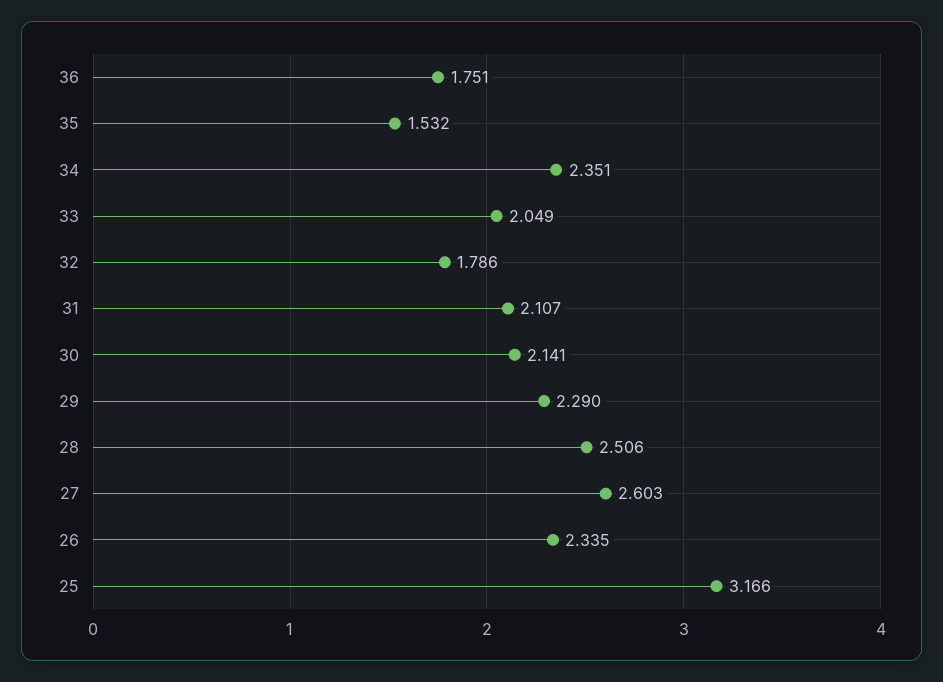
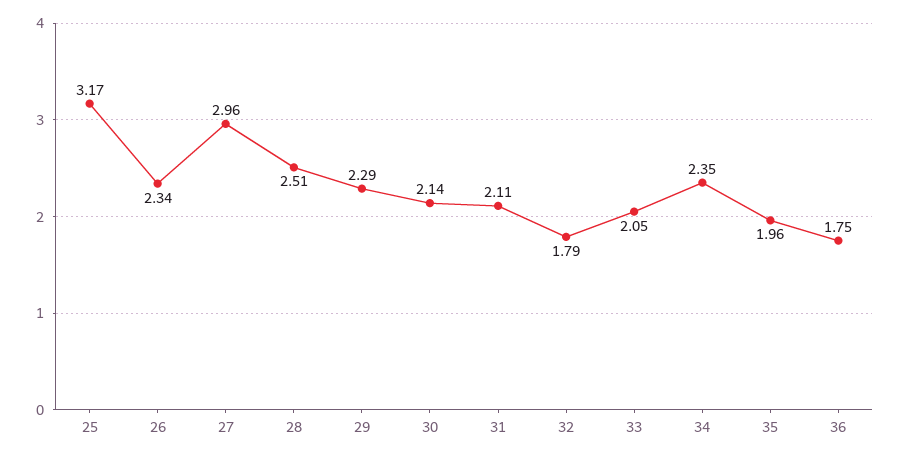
35: 1.532 -> 1.96
27: 2.603 -> 2.96

